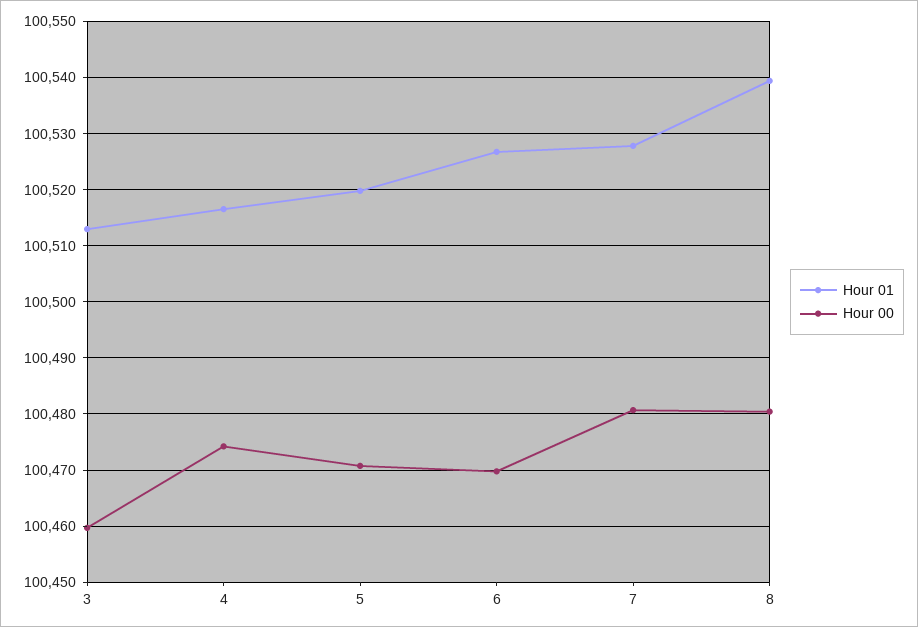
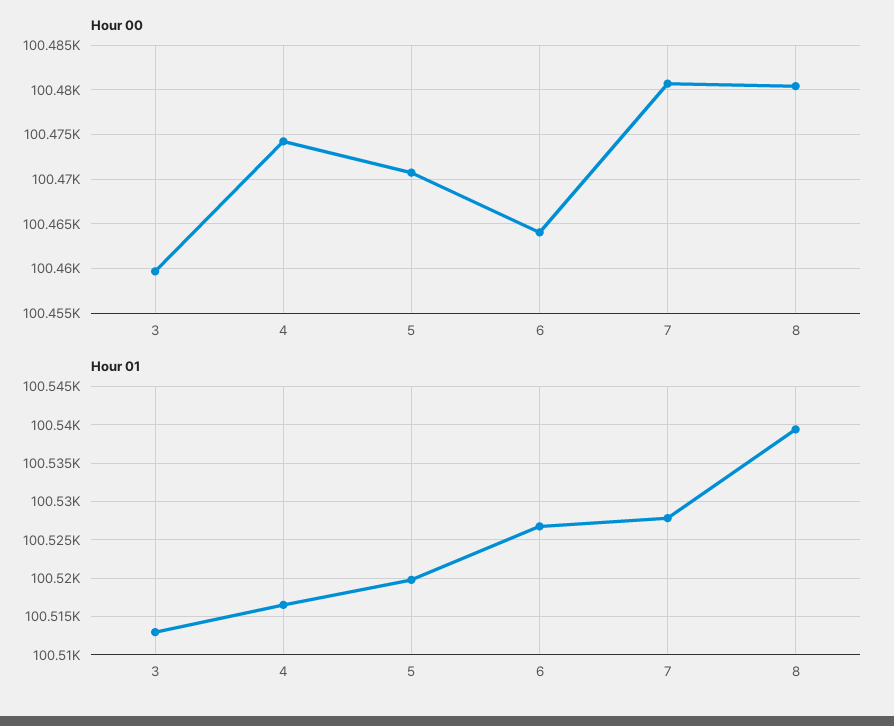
Hour 00, 6: 100470 -> 100464

